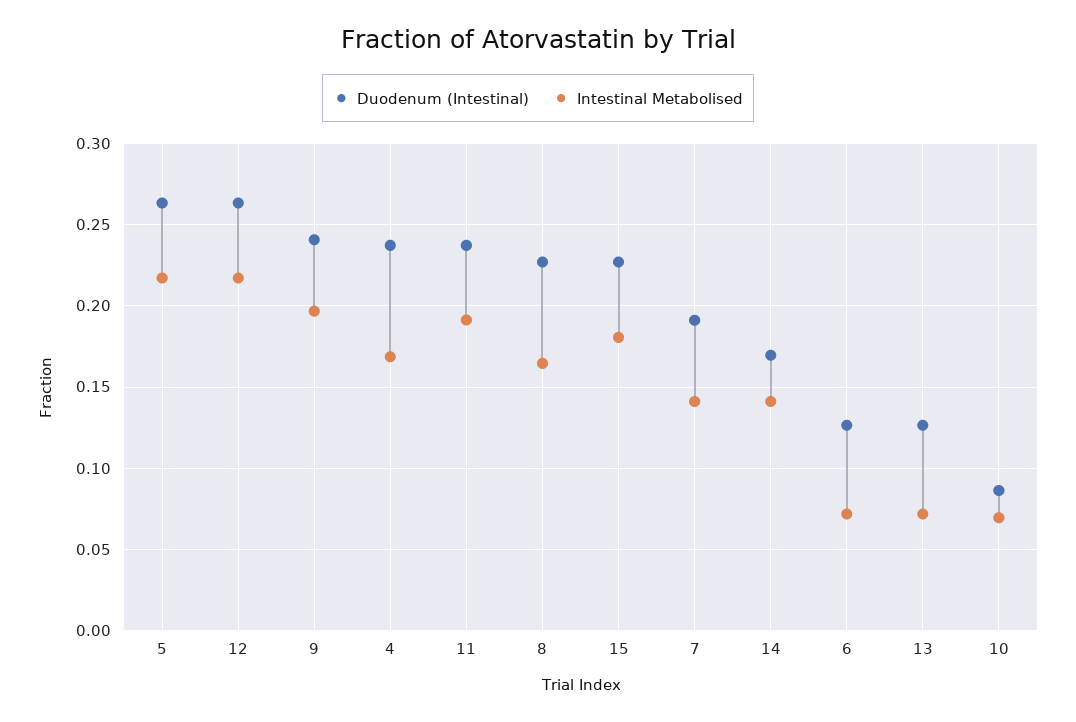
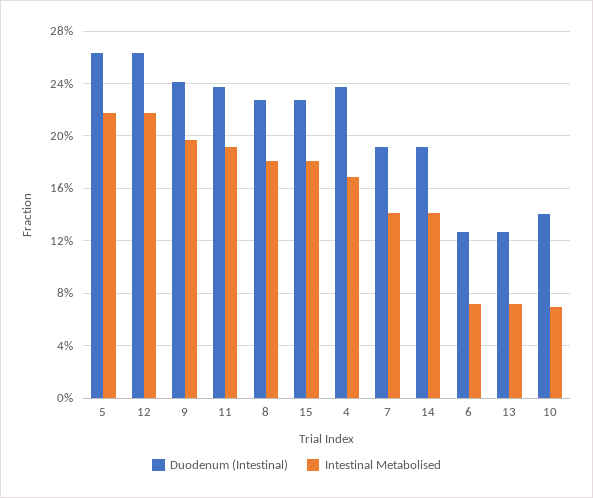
Intestinal Metabolised, 8: 0.165 -> 0.18
Duodenum (Intestinal), 14: 0.17 -> 0.19
Duodenum (Intestinal), 10: 0.085 -> 0.14

